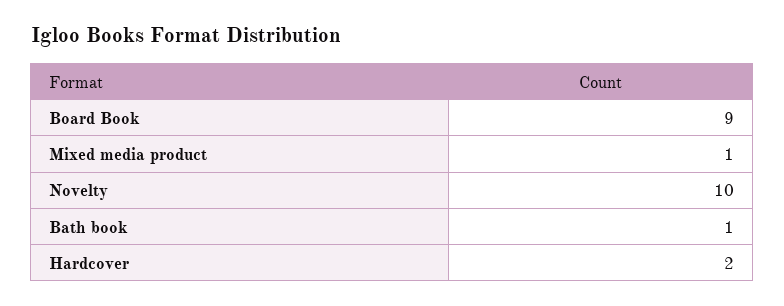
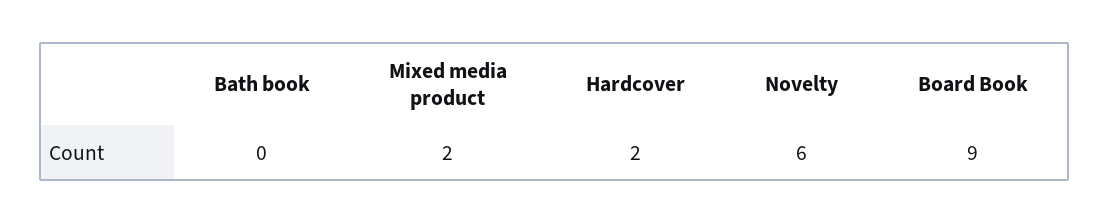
Mixed media product: 1 -> 2
Novelty: 10 -> 6
Bath book: 1 -> 0

